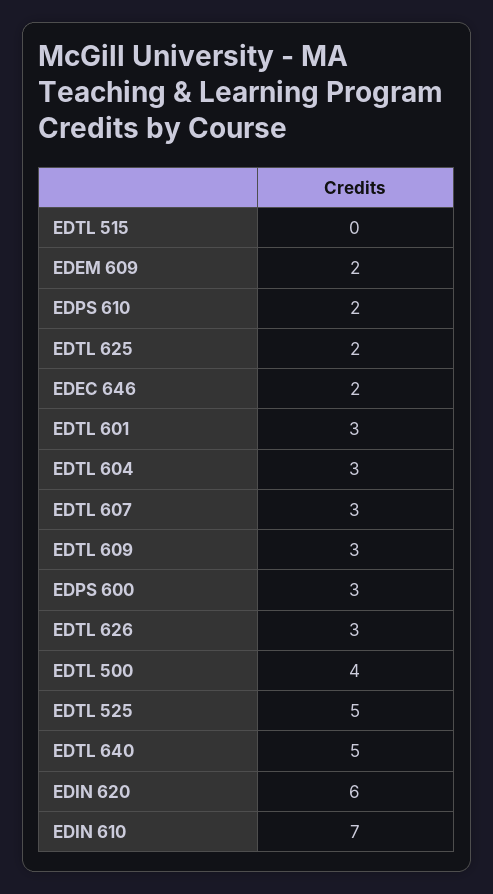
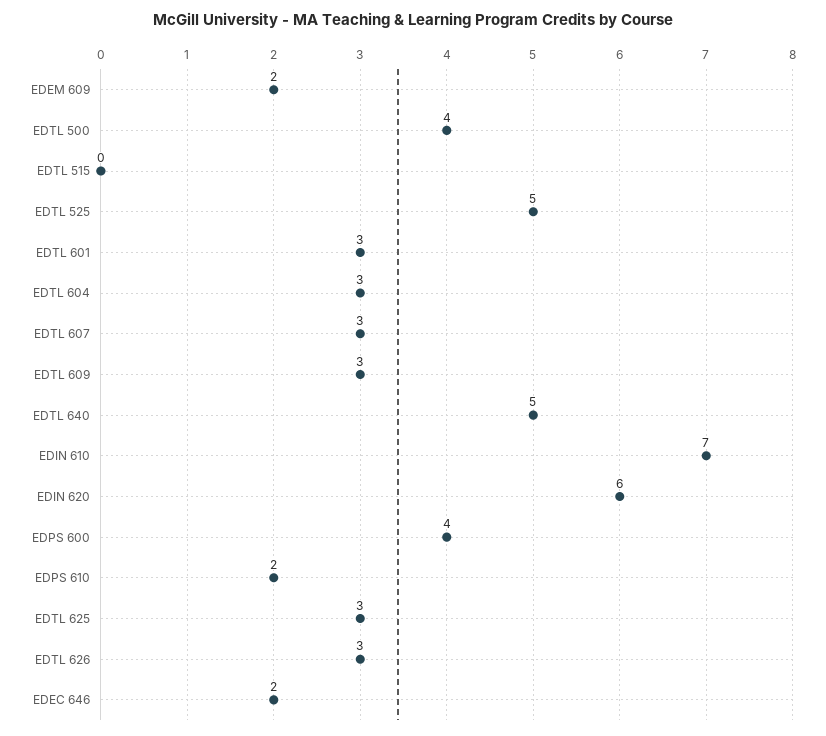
EDTL 625: 2 -> 3
EDPS 600: 3 -> 4

